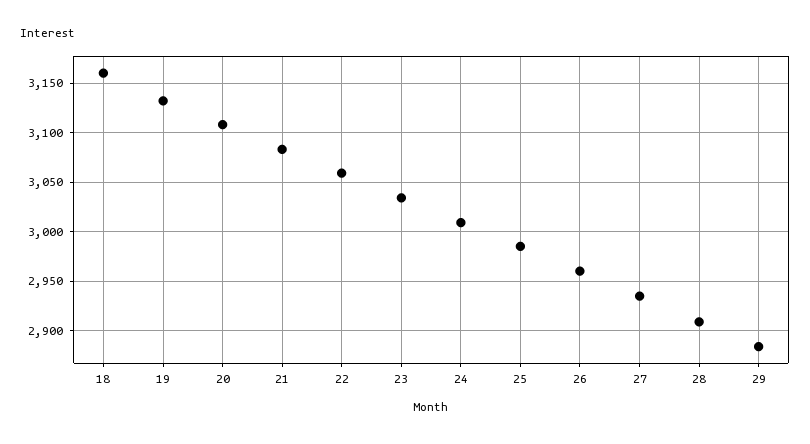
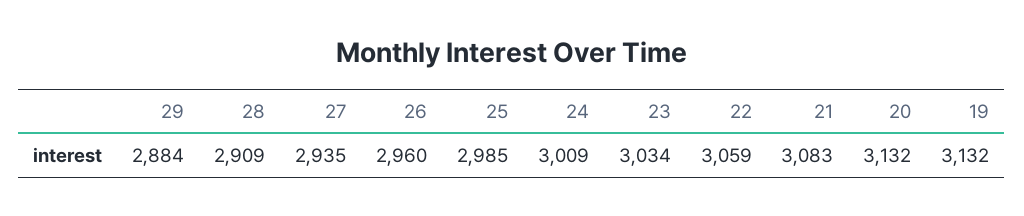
18: 3160 -> none
20: 3110 -> 3132

